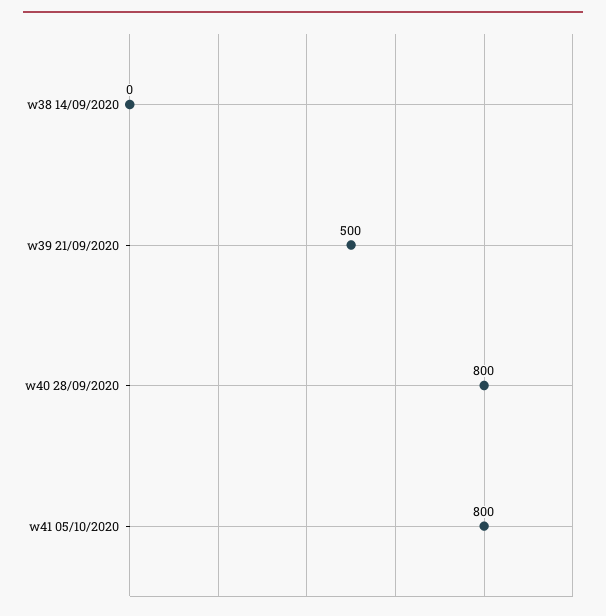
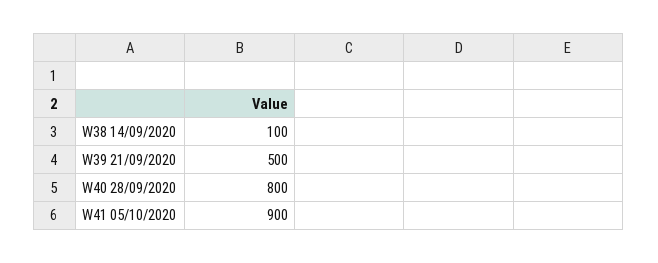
w38 14/09/2020: 0 -> 100
w41 05/10/2020: 800 -> 900

